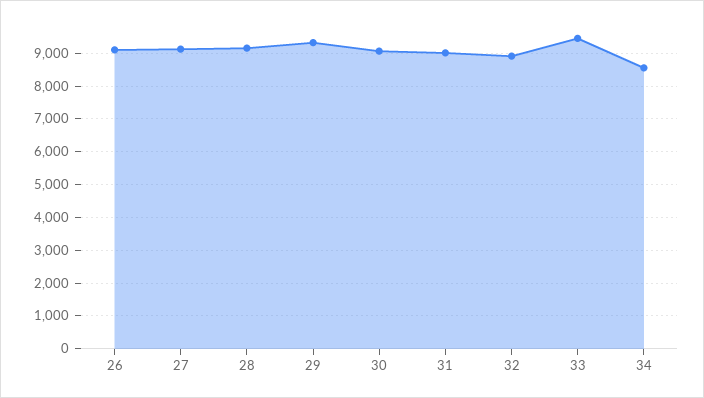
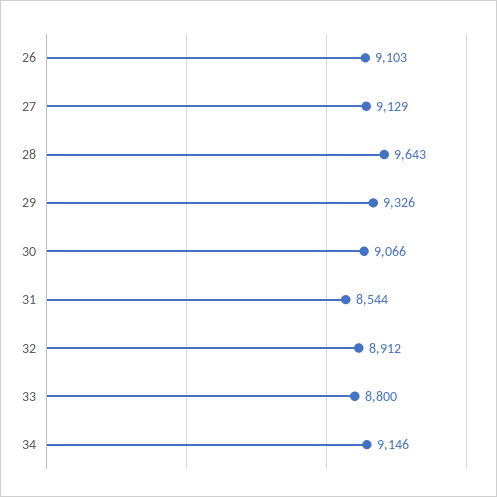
28: 9200 -> 9643
31: 9000 -> 8544
33: 9400 -> 8800
34: 8600 -> 9146

